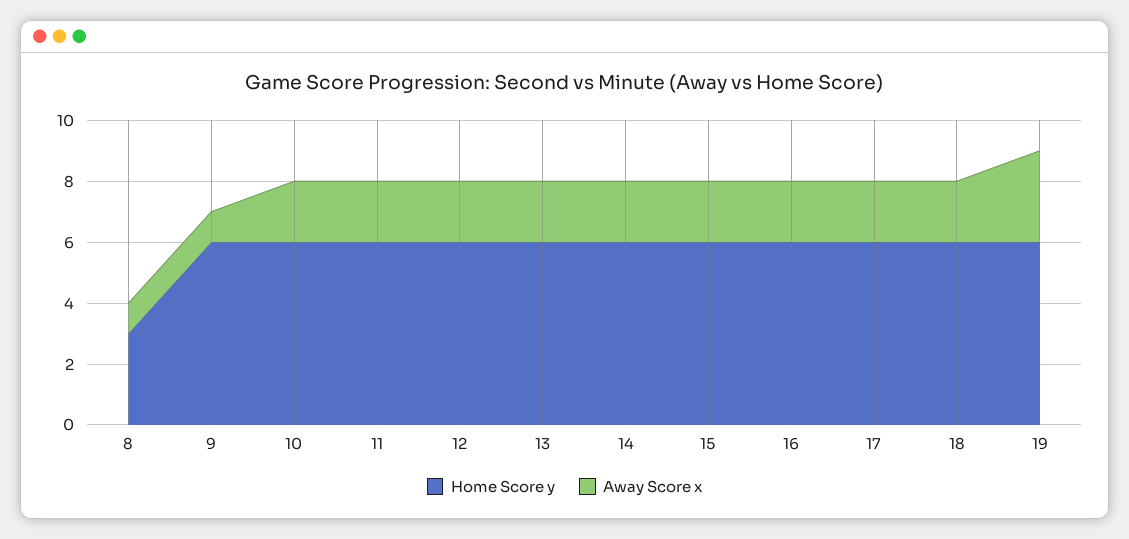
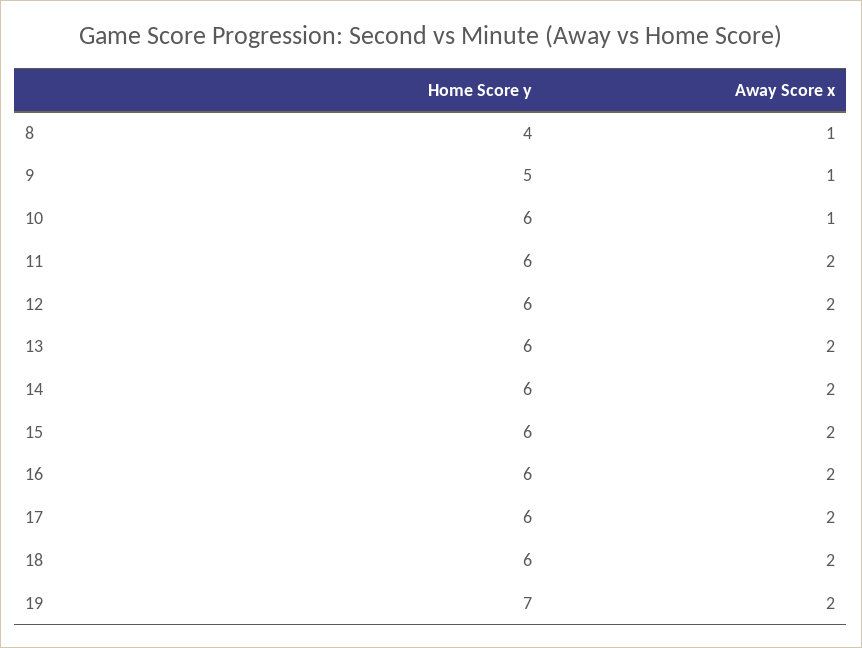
Home Score y, 8: 3 -> 4
Home Score y, 9: 6 -> 5
Away Score x, 10: 2 -> 1
Home Score y, 19: 6 -> 7
Away Score x, 19: 3 -> 2

